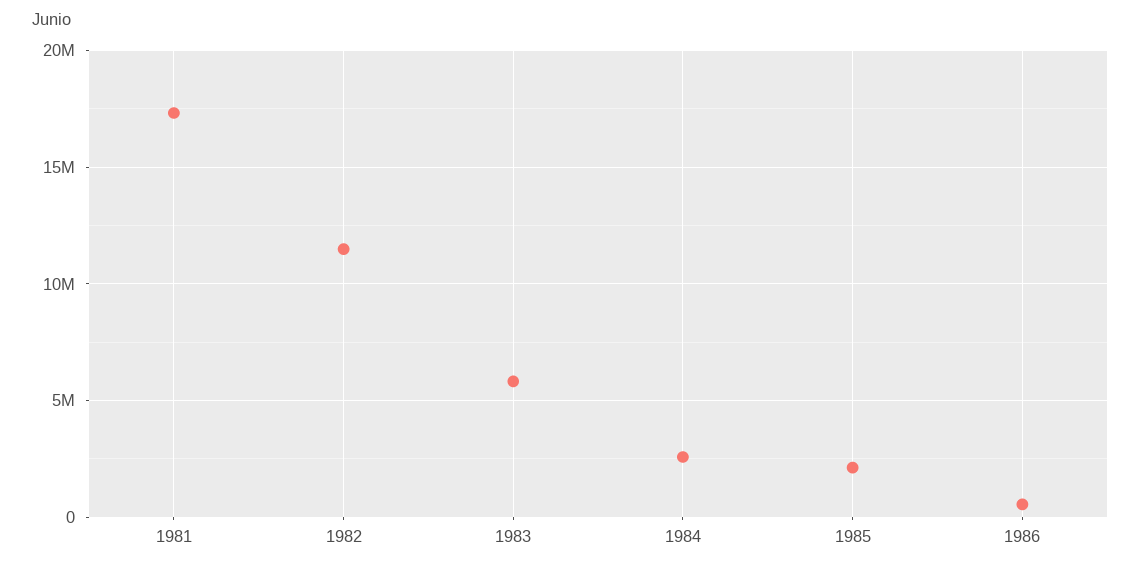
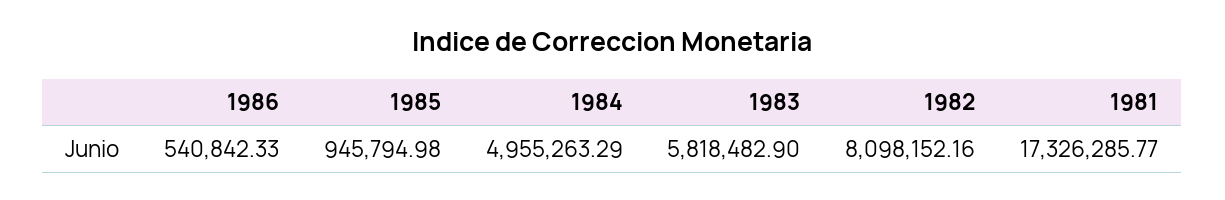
1982: 11500000 -> 8098152.16
1984: 2500000 -> 4955263.29
1985: 2000000 -> 945794.98

